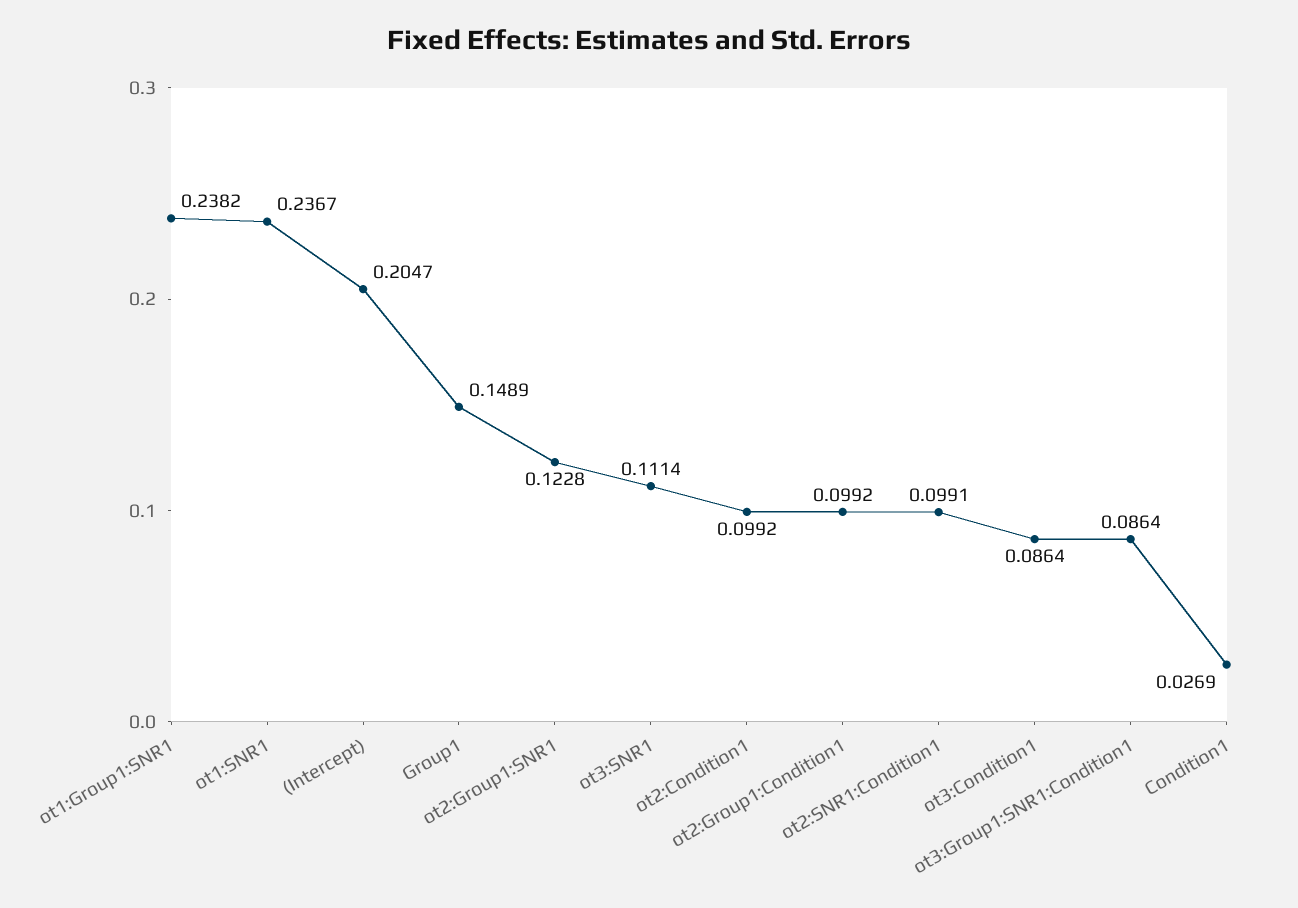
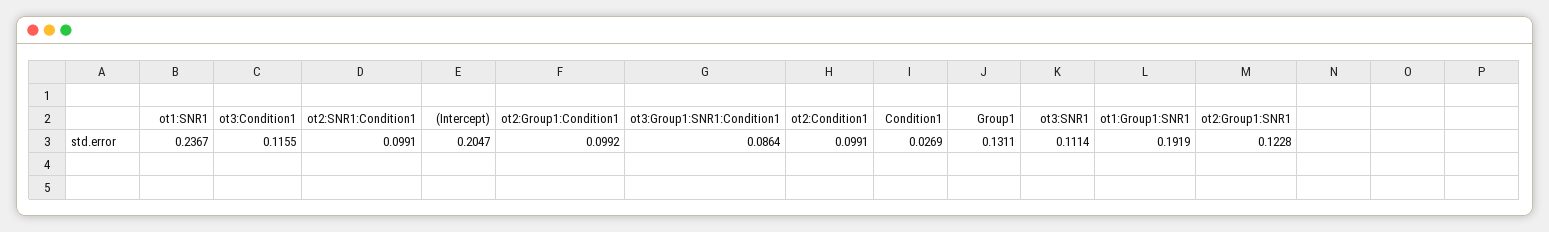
ot1:Group1:SNR1: 0.2382 -> 0.1919
Group1: 0.1489 -> 0.1311
ot2:Condition1: 0.0992 -> 0.0991
ot3:Condition1: 0.0864 -> 0.1155

